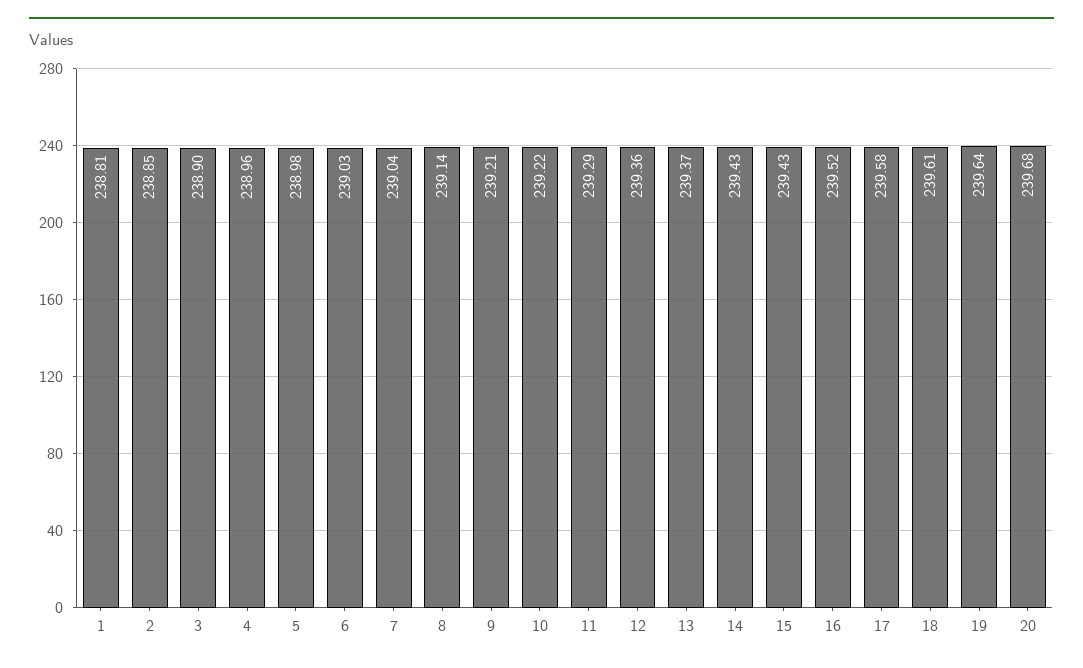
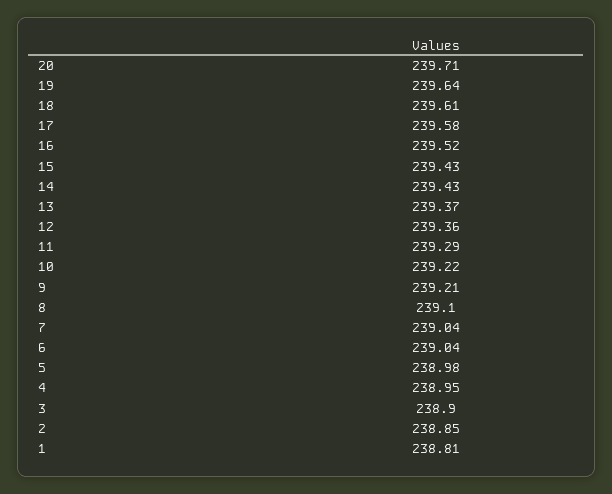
4: 238.96 -> 238.95
6: 239.03 -> 239.04
8: 239.14 -> 239.1
20: 239.68 -> 239.71

